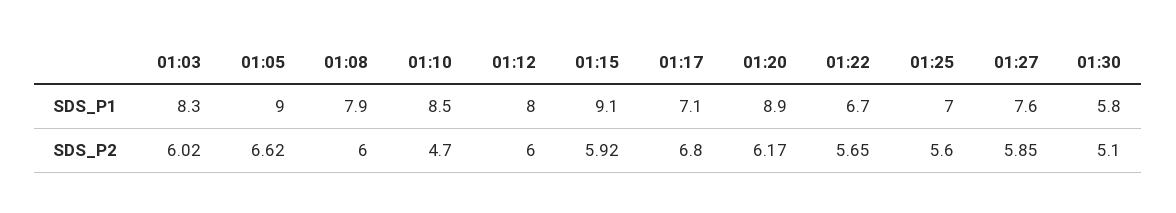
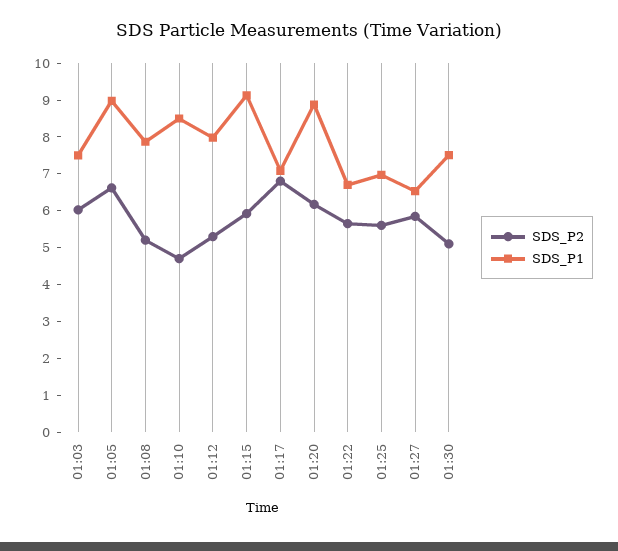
SDS_P1, 01:03: 8.3 -> 7.5
SDS_P1, 01:27: 7.6 -> 6.5
SDS_P1, 01:30: 5.8 -> 7.5
SDS_P2, 01:08: 6 -> 5.25
SDS_P2, 01:12: 6 -> 5.25

